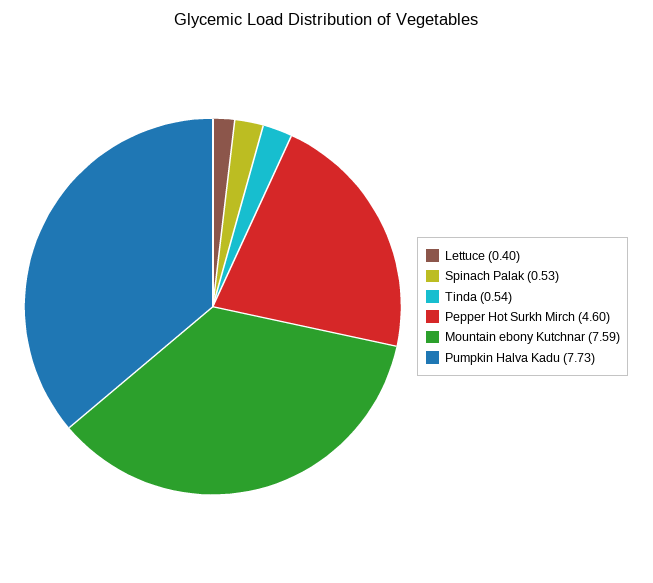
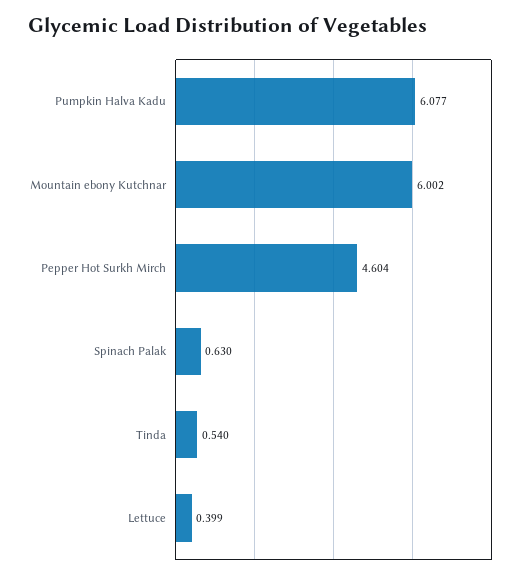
Spinach Palak: 0.53 -> 0.63
Mountain ebony Kutchnar: 7.59 -> 6.002
Pumpkin Halva Kadu: 7.73 -> 6.077

